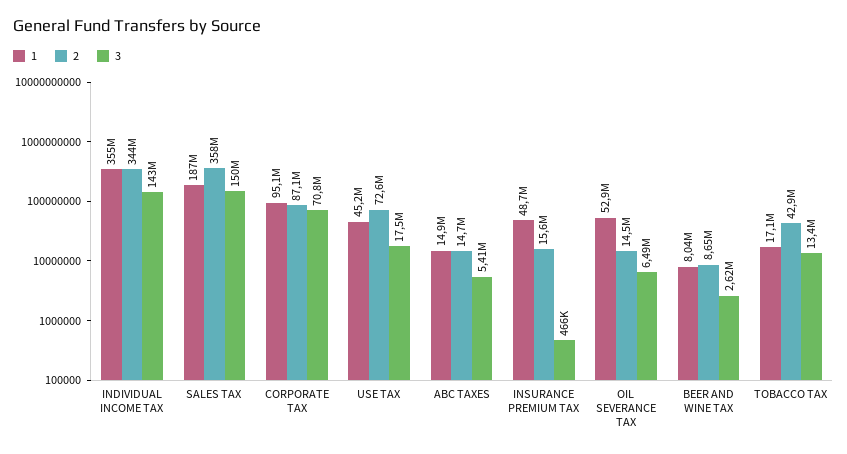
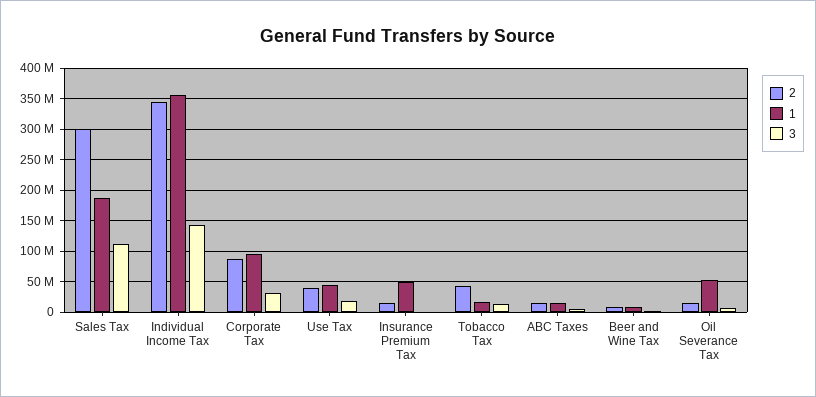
2, SALES TAX: 358000000 -> 300000000
3, SALES TAX: 150000000 -> 110000000
3, CORPORATE TAX: 70800000 -> 30000000
2, USE TAX: 72600000 -> 40000000

